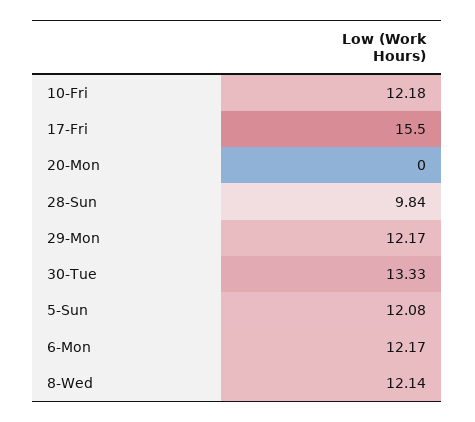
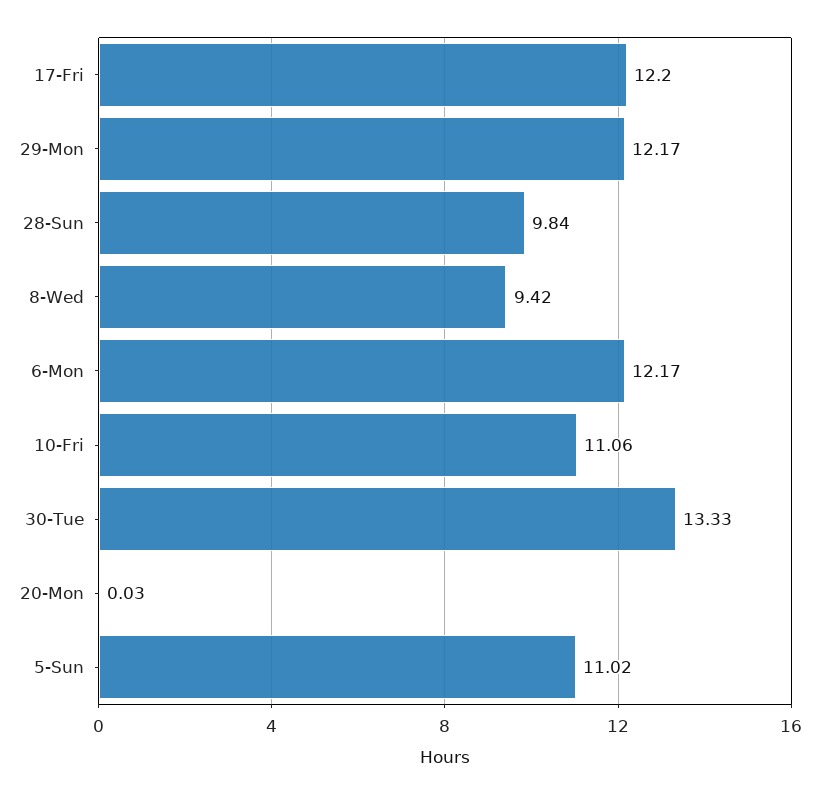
10-Fri: 12.18 -> 11.06
17-Fri: 15.5 -> 12.2
20-Mon: 0 -> 0.03
5-Sun: 12.08 -> 11.02
8-Wed: 12.14 -> 9.42

